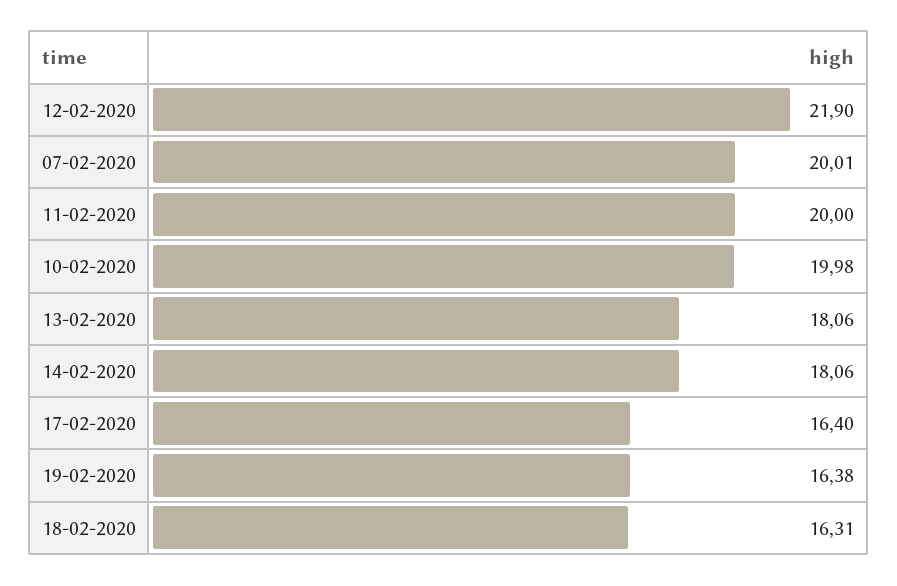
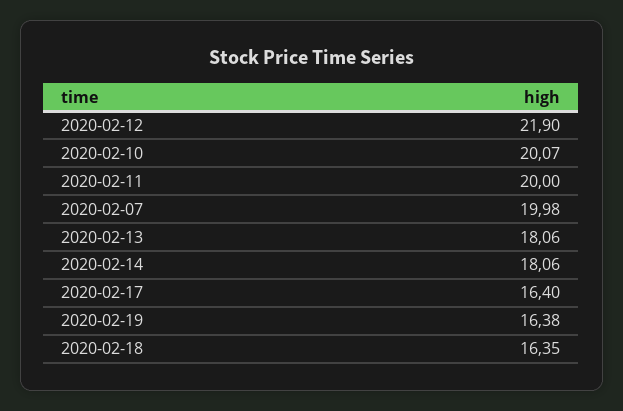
07-02-2020: 20.01 -> 19.98
10-02-2020: 19.98 -> 20.07
18-02-2020: 16.31 -> 16.35

